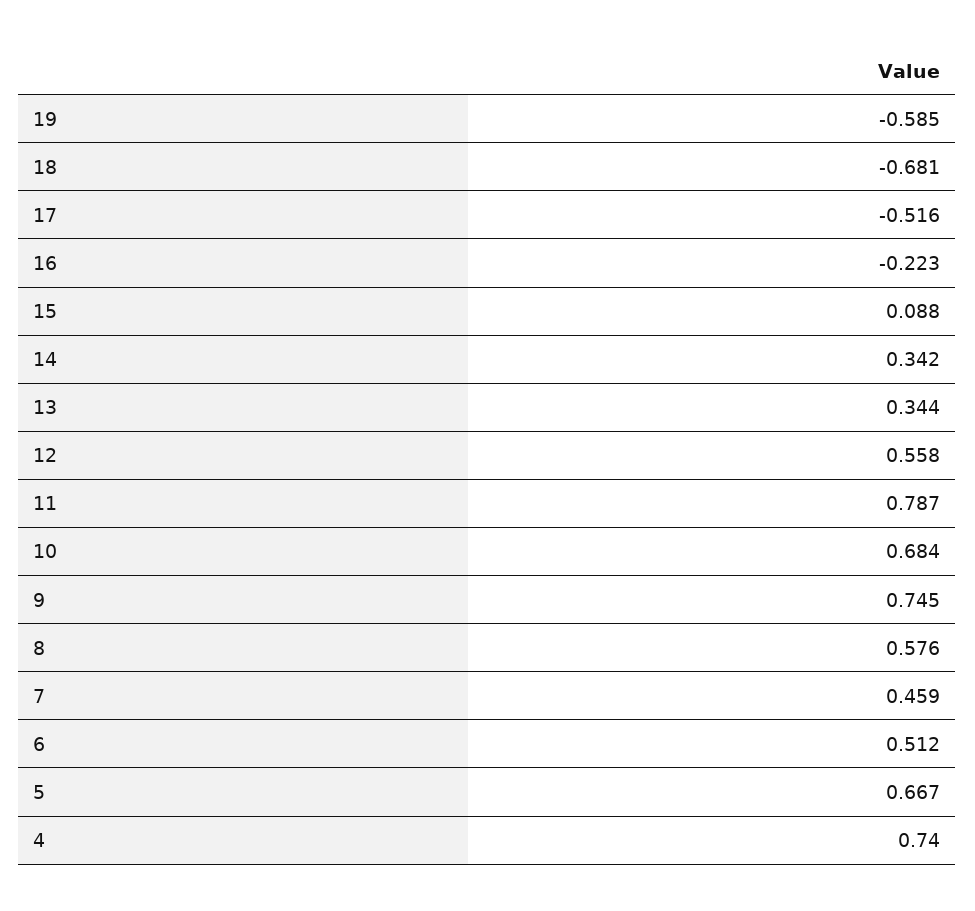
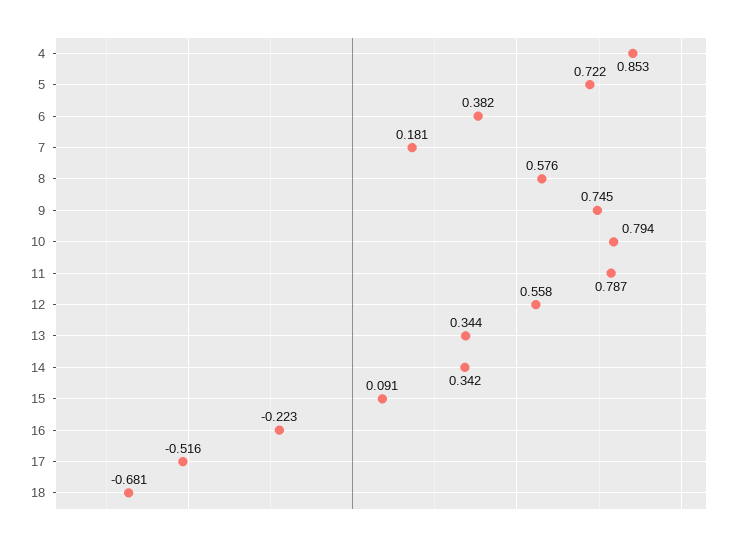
19: -0.585 -> none
15: 0.088 -> 0.091
10: 0.684 -> 0.794
7: 0.459 -> 0.181
6: 0.512 -> 0.382
5: 0.667 -> 0.722
4: 0.74 -> 0.853

